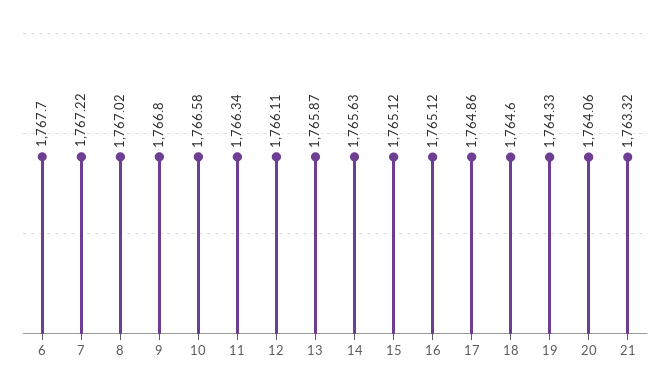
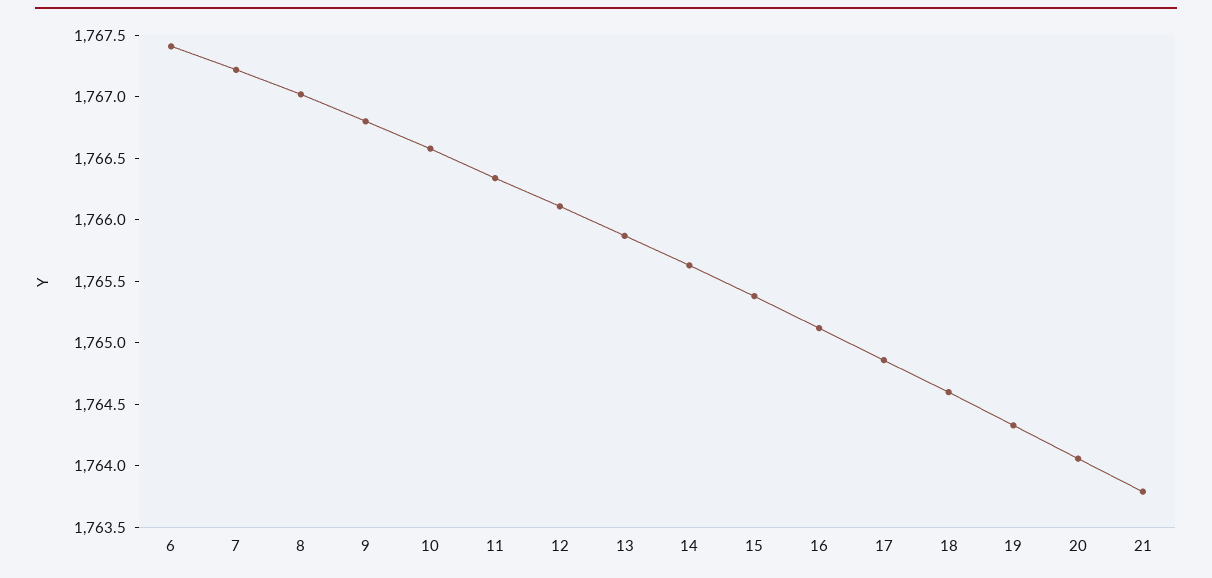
6: 1767.7 -> 1767.4
15: 1765.12 -> 1765.4
21: 1763.32 -> 1763.8

